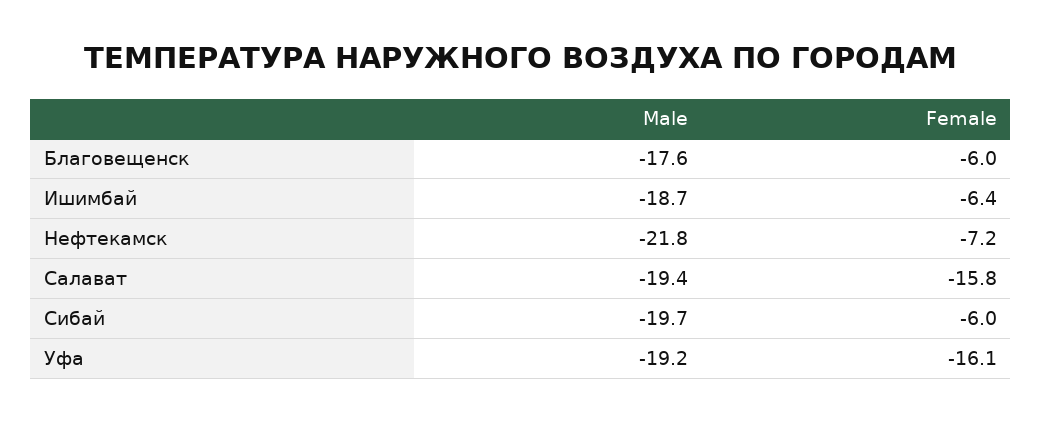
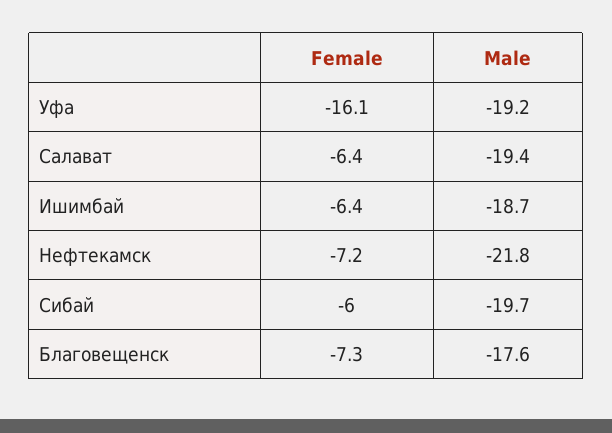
Female, Благовещенск: -6 -> -7.3
Female, Салават: -15.8 -> -6.4

